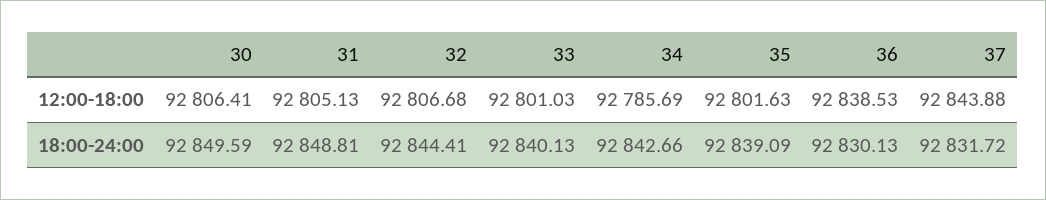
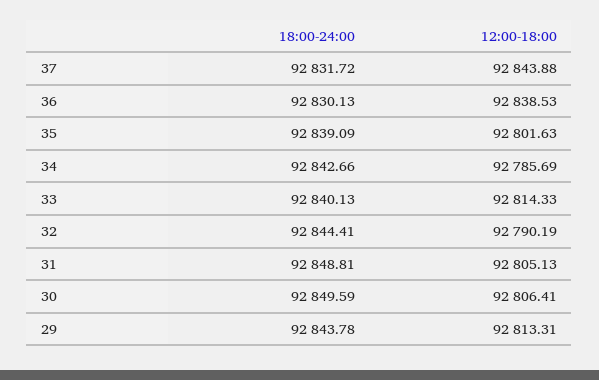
32, 12:00-18:00: 92806.68 -> 92790.19
33, 12:00-18:00: 92801.03 -> 92814.33
29, 18:00-24:00: none -> 92843.78
29, 12:00-18:00: none -> 92813.31

